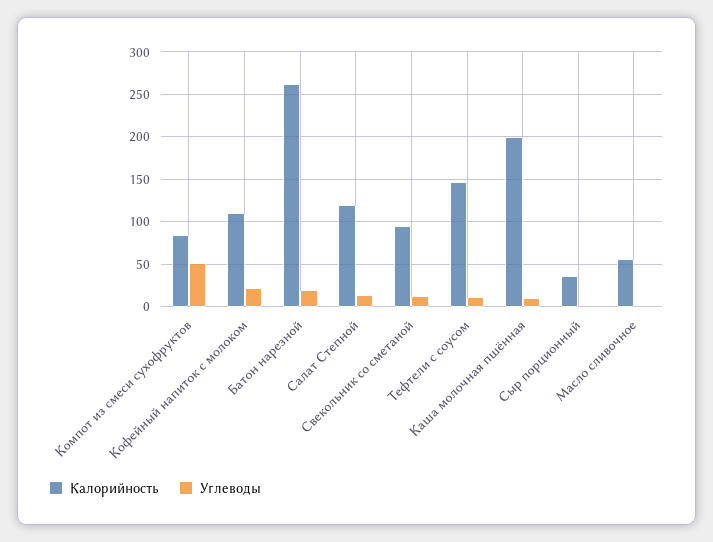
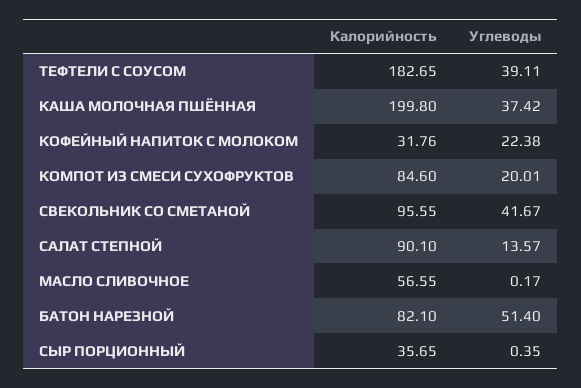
Углеводы, Компот из смеси сухофруктов: 50 -> 20.01
Калорийность, Кофейный напиток с молоком: 110 -> 31.76
Калорийность, Батон нарезной: 260 -> 82.1
Углеводы, Батон нарезной: 20 -> 51.4
Калорийность, Салат Степной: 120 -> 90.1
Углеводы, Свекольник со сметаной: 10 -> 41.67
Калорийность, Тефтели с соусом: 150 -> 182.65
Углеводы, Тефтели с соусом: 10 -> 39.11
Углеводы, Каша молочная пшённая: 10 -> 37.42

